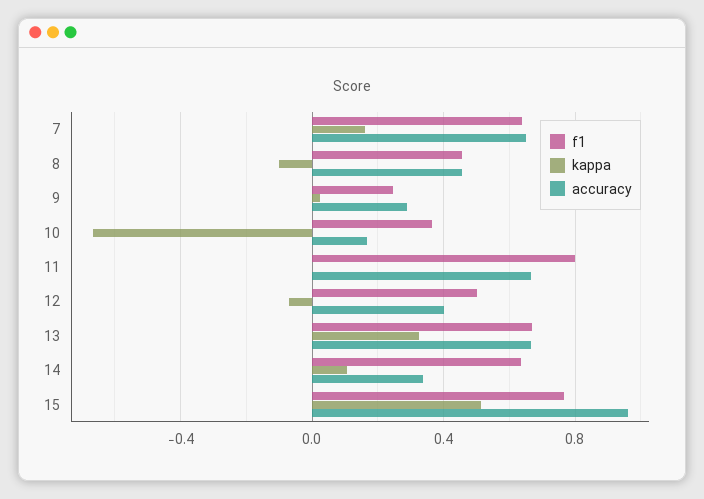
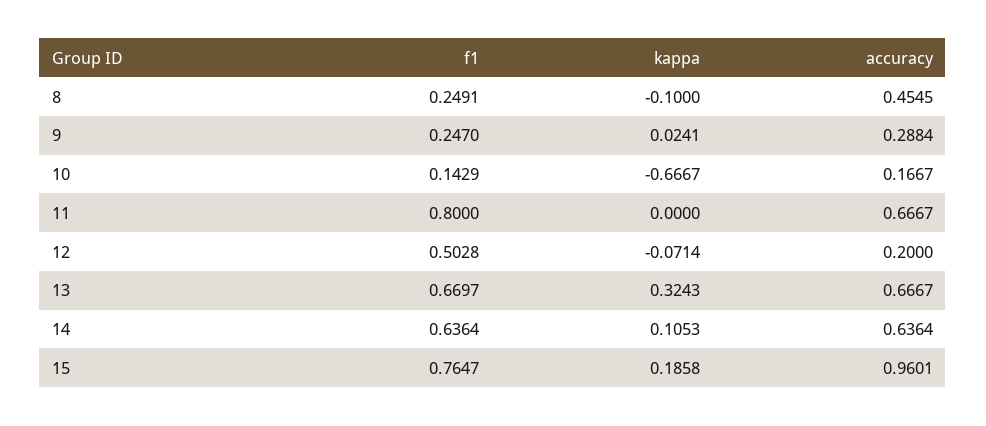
f1, 7: 0.65 -> none
kappa, 7: 0.15 -> none
accuracy, 7: 0.65 -> none
f1, 8: 0.45 -> 0.2491
f1, 10: 0.35 -> 0.1429
accuracy, 12: 0.4 -> 0.2
accuracy, 14: 0.35 -> 0.6364
kappa, 15: 0.5 -> 0.1858

